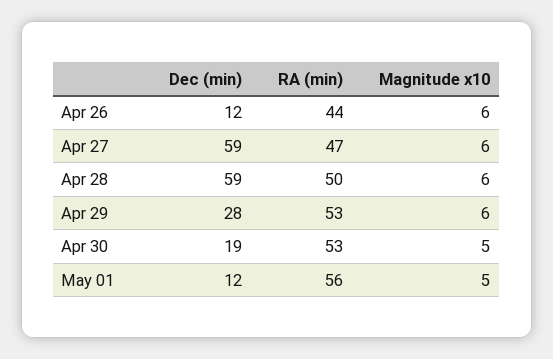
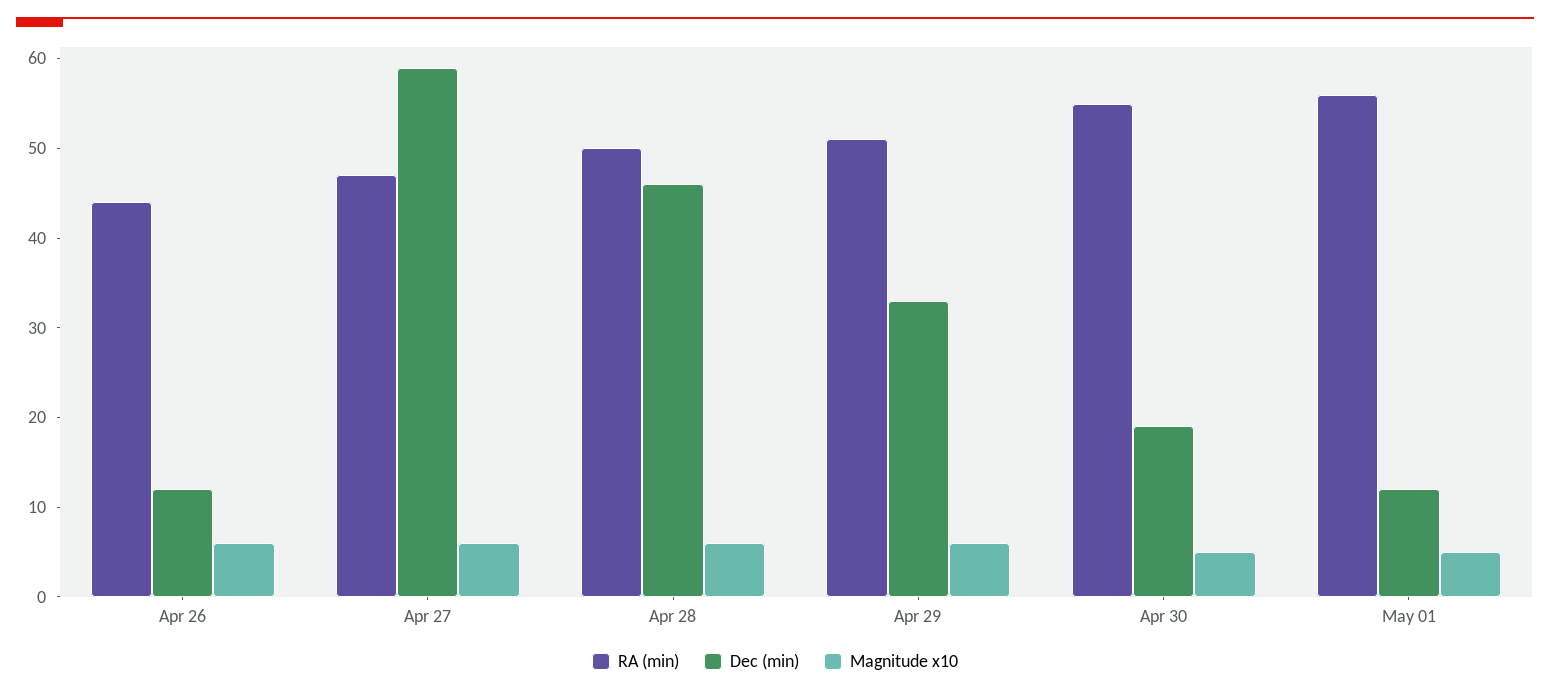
Dec (min), Apr 28: 59 -> 46
Dec (min), Apr 29: 28 -> 33
RA (min), Apr 29: 53 -> 51
RA (min), Apr 30: 53 -> 55

